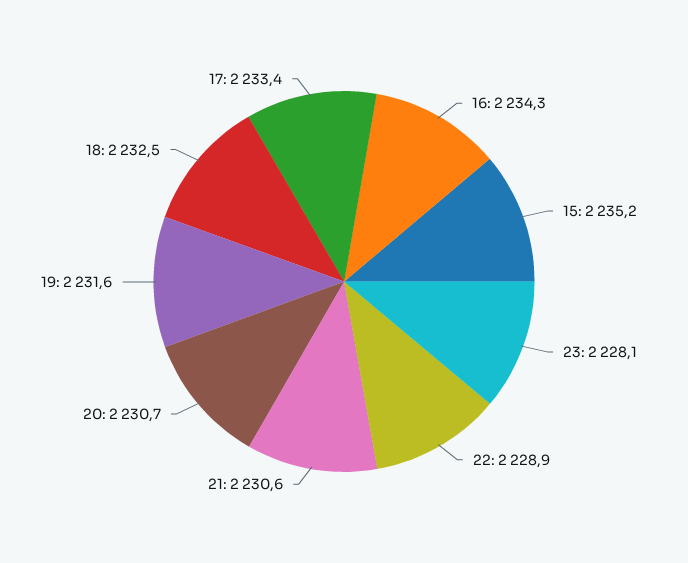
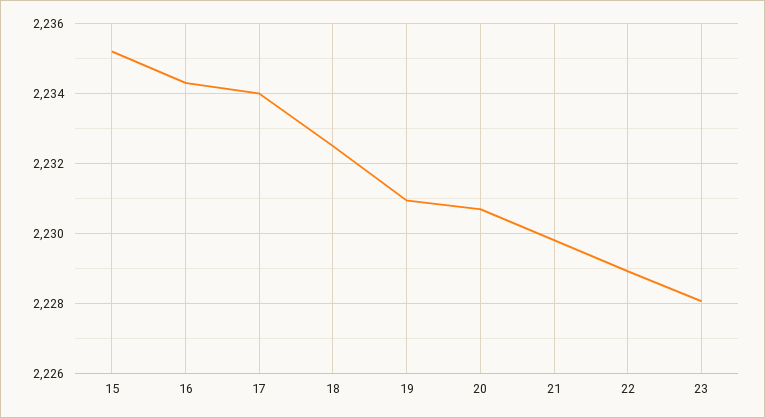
21: 2230.6 -> 2229.8
19: 2231.6 -> 2231
17: 2233.4 -> 2234

